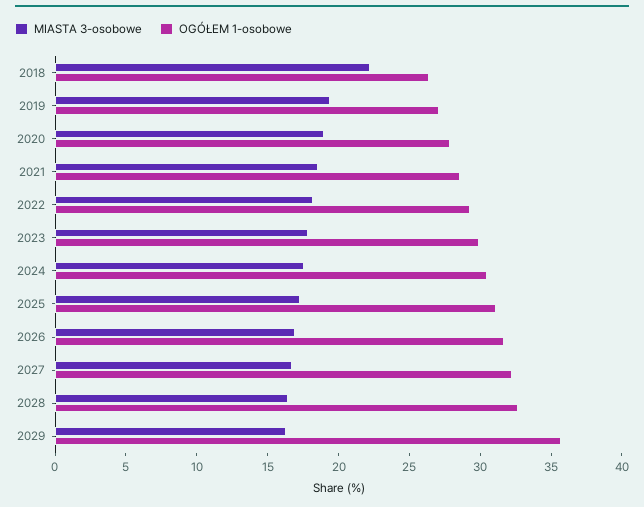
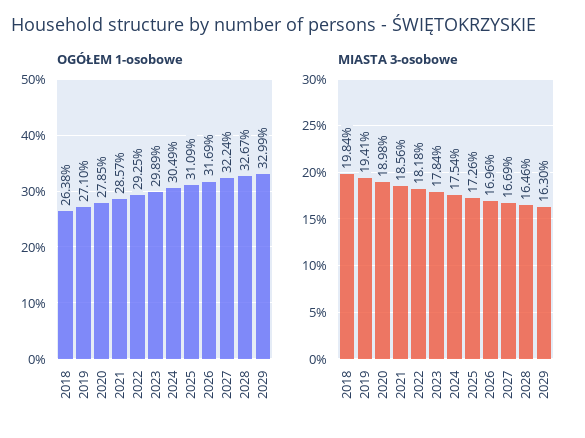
MIASTA 3-osobowe, 2018: 22 -> 19.84
OGÓŁEM 1-osobowe, 2029: 36 -> 32.99

